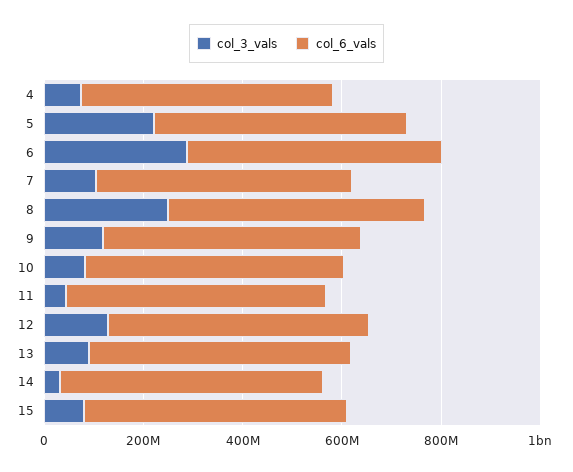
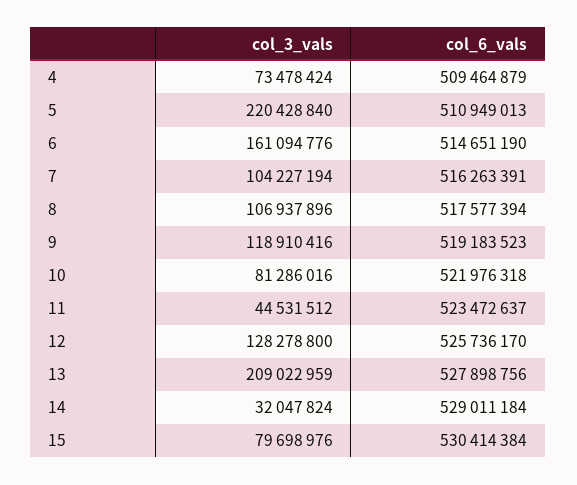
col_3_vals, 6: 300000000 -> 161094776
col_3_vals, 8: 250000000 -> 106937896
col_3_vals, 13: 100000000 -> 209022959

